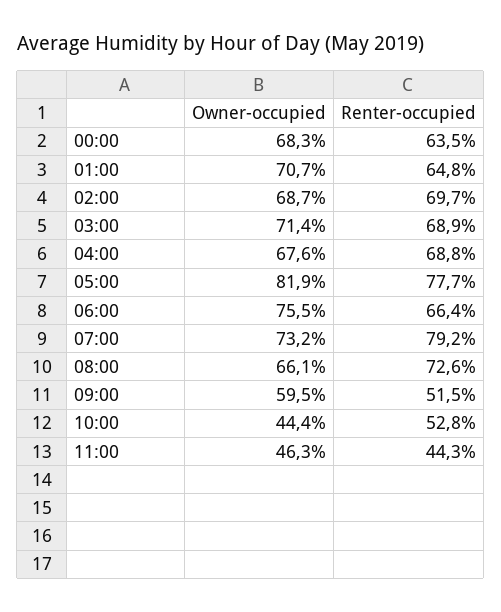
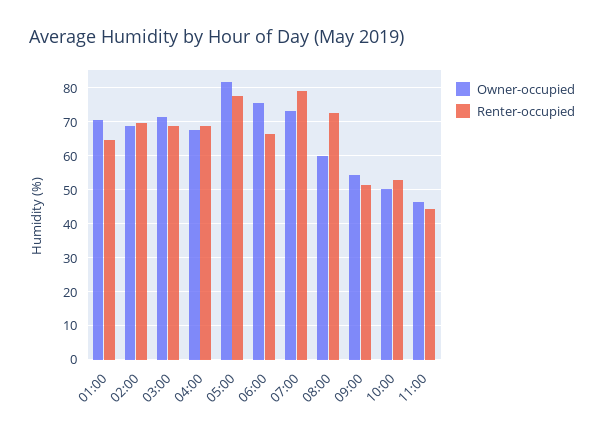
Owner-occupied, 00:00: 68.3 -> none
Renter-occupied, 00:00: 63.5 -> none
Owner-occupied, 08:00: 66.1 -> 60
Owner-occupied, 09:00: 59.5 -> 54
Owner-occupied, 10:00: 44.4 -> 50

